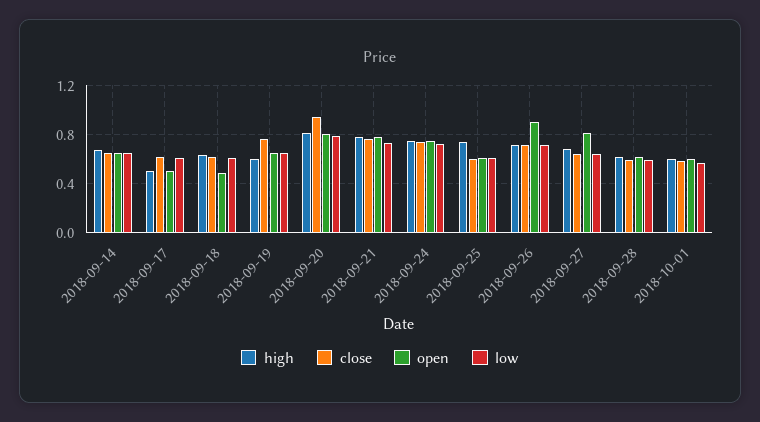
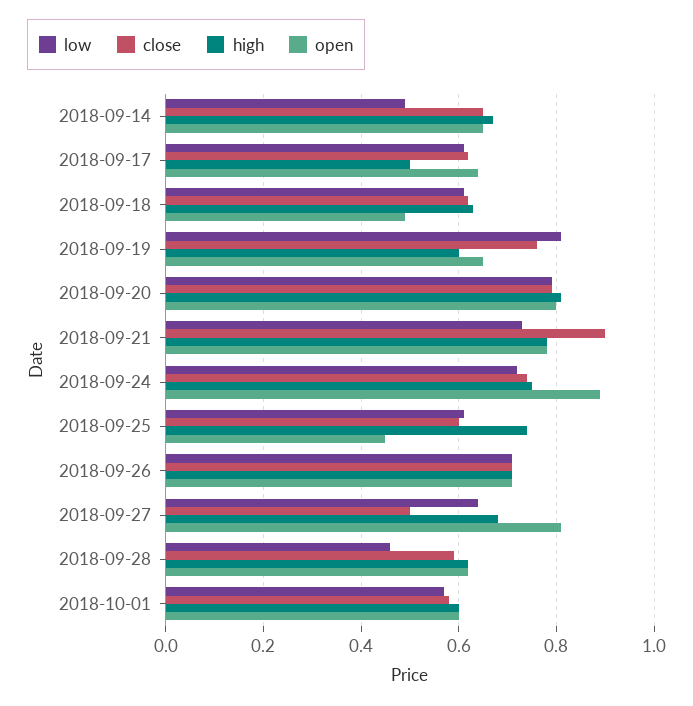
low, 2018-09-14: 0.65 -> 0.5
open, 2018-09-17: 0.5 -> 0.65
low, 2018-09-19: 0.65 -> 0.8
close, 2018-09-20: 0.95 -> 0.8
close, 2018-09-21: 0.75 -> 0.9
open, 2018-09-24: 0.75 -> 0.9
open, 2018-09-25: 0.6 -> 0.45
open, 2018-09-26: 0.9 -> 0.7
close, 2018-09-27: 0.65 -> 0.5
low, 2018-09-28: 0.6 -> 0.45

